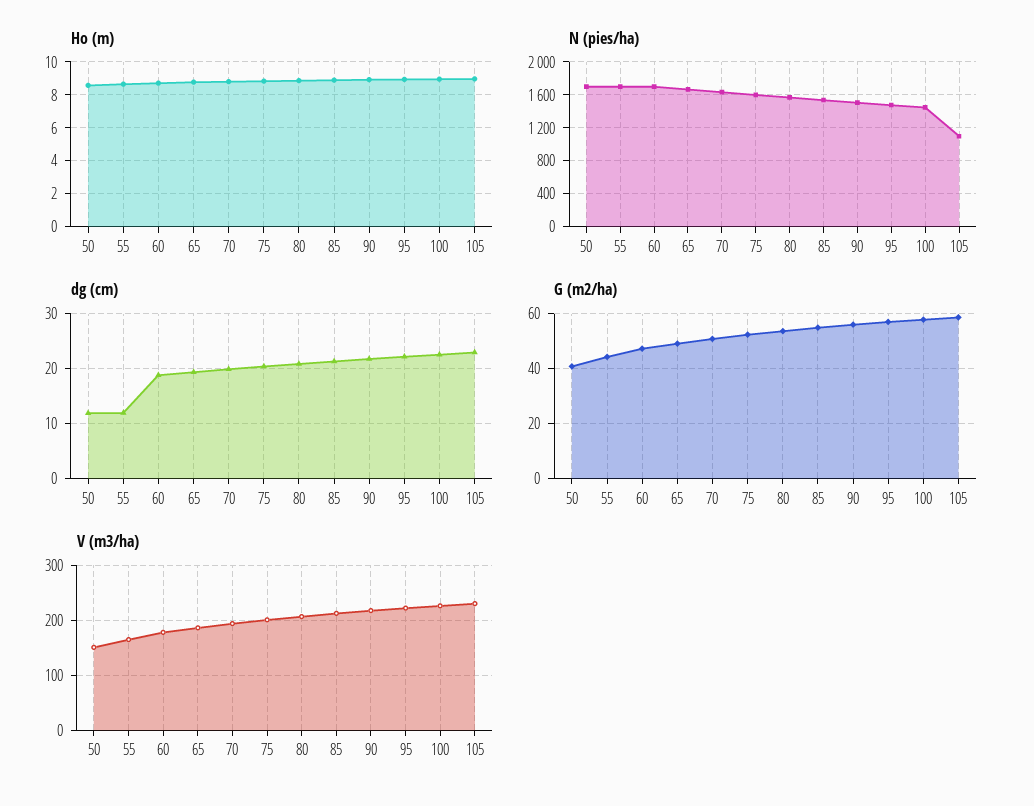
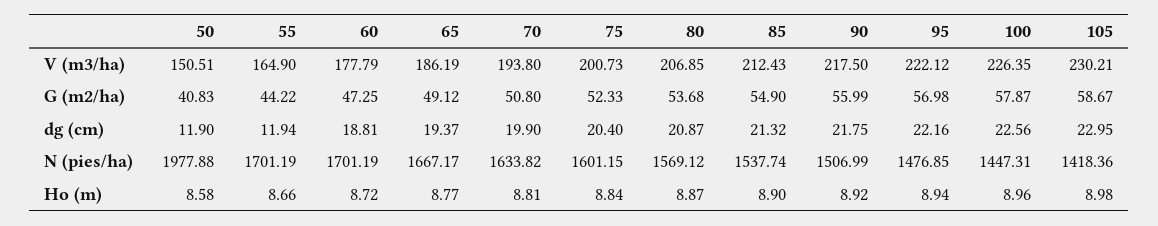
N (pies/ha), 50: 1700 -> 1977.88
N (pies/ha), 105: 1100 -> 1418.36

